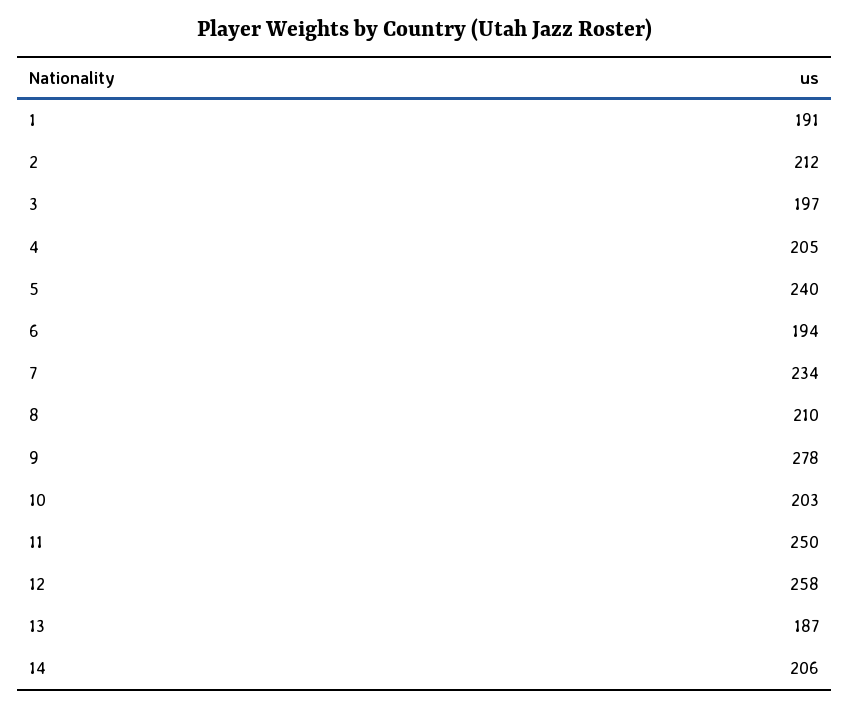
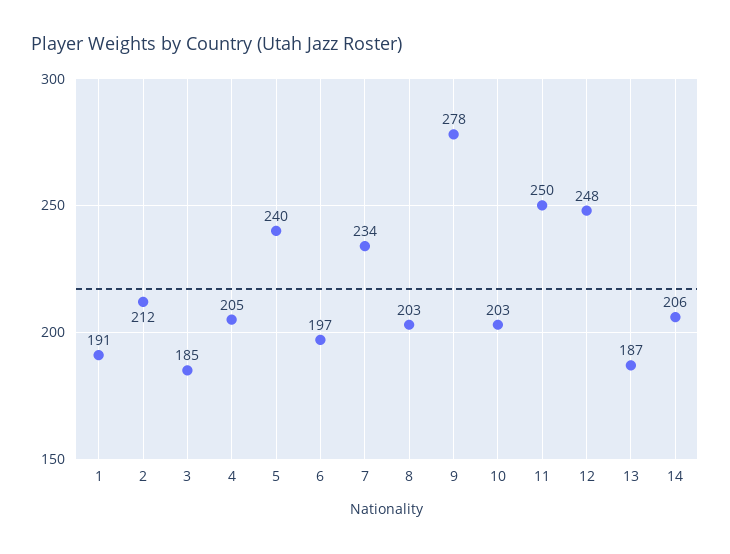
3: 197 -> 185
6: 194 -> 197
8: 210 -> 203
12: 258 -> 248

